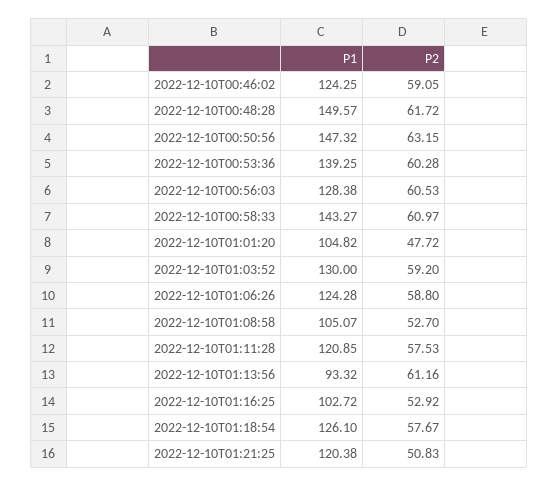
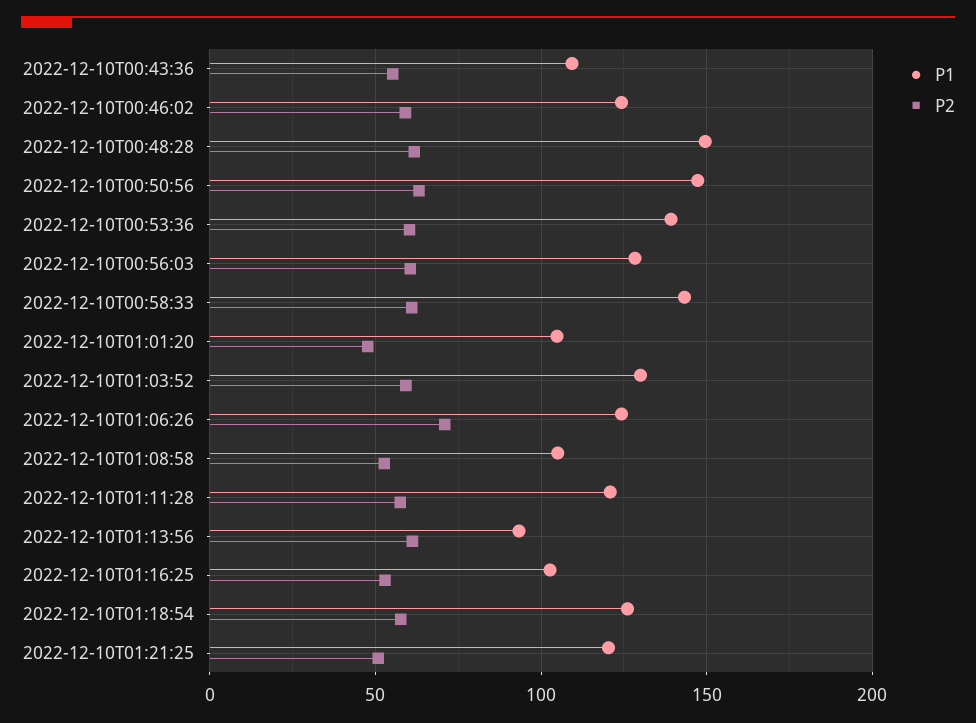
P2, 2022-12-10T01:06:26: 58.8 -> 70
P1, 2022-12-10T00:43:36: none -> 110
P2, 2022-12-10T00:43:36: none -> 55

